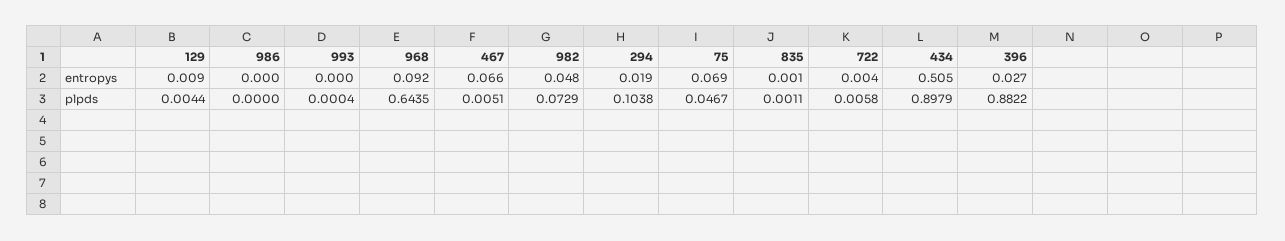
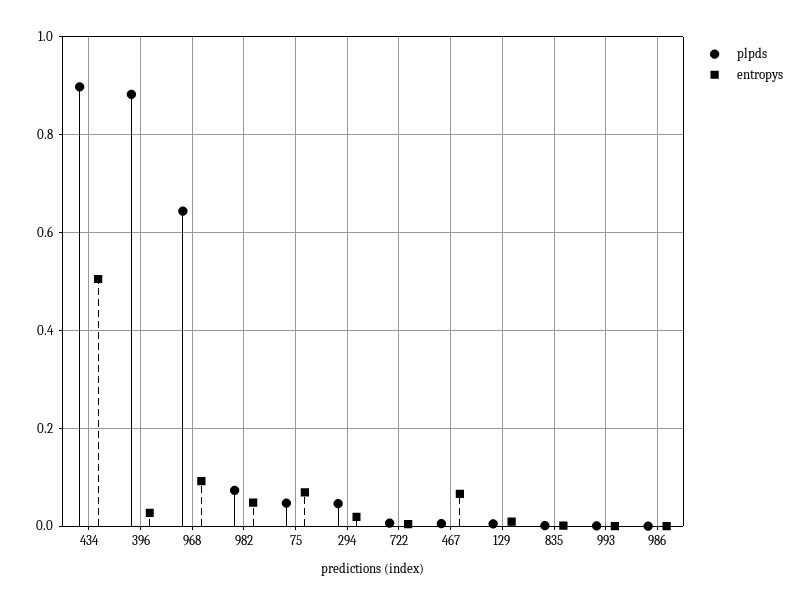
plpds, 294: 0.1038 -> 0.04

